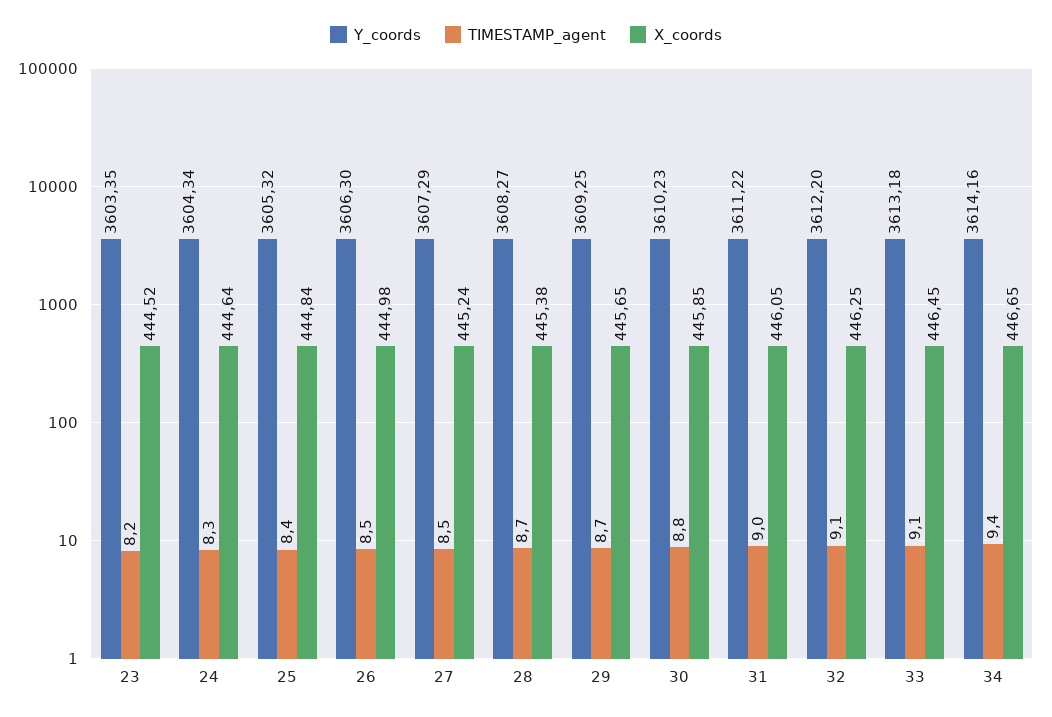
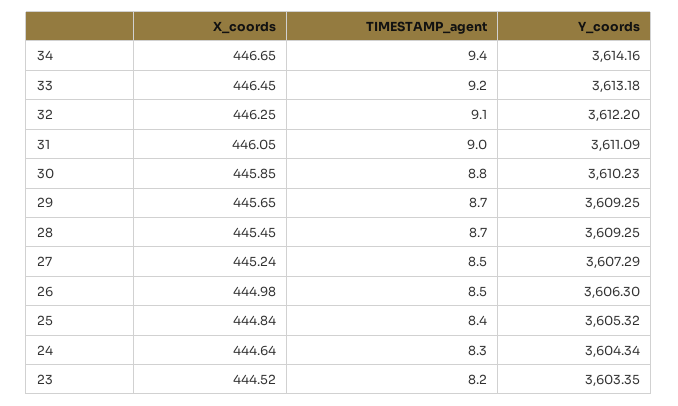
Y_coords, 28: 3608.27 -> 3609.25
X_coords, 28: 445.38 -> 445.45
Y_coords, 31: 3611.22 -> 3611.09
TIMESTAMP_agent, 33: 9.1 -> 9.2

